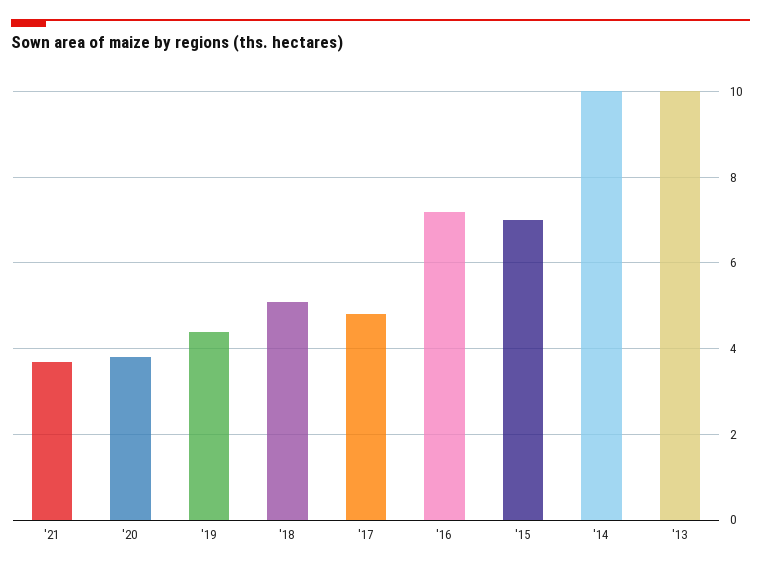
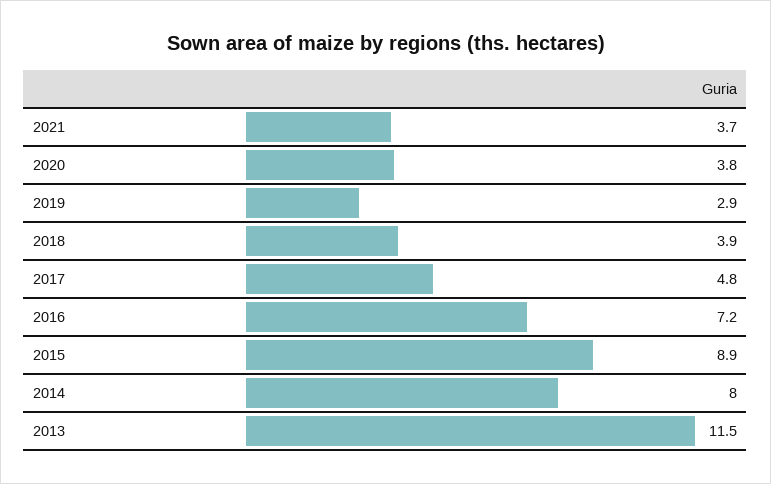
'19: 4.5 -> 2.9
'18: 5 -> 3.9
'15: 7 -> 8.9
'14: 10 -> 8
'13: 10 -> 11.5

